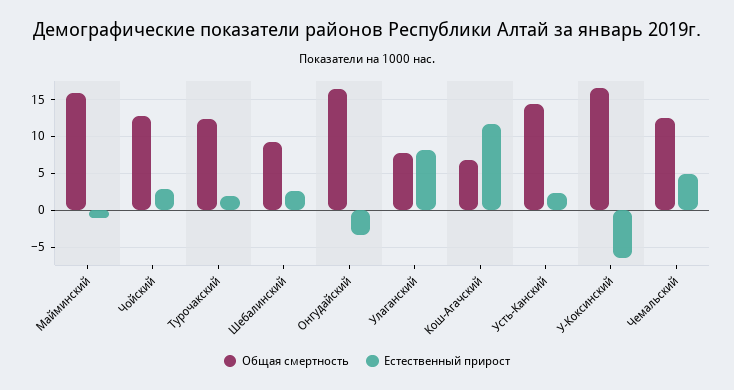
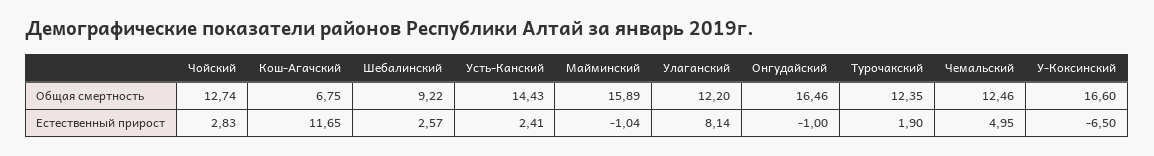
Естественный прирост, Онгудайский: -3 -> -1
Общая смертность, Улаганский: 8 -> 12.2

